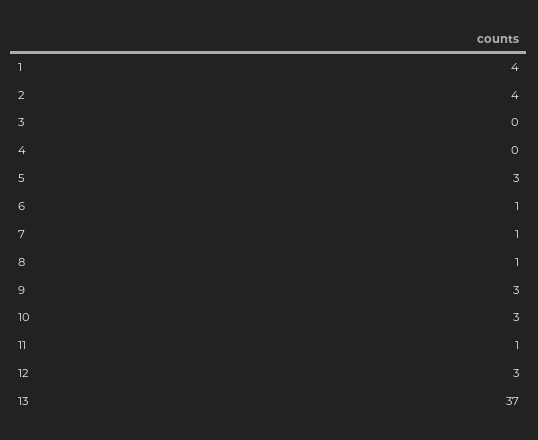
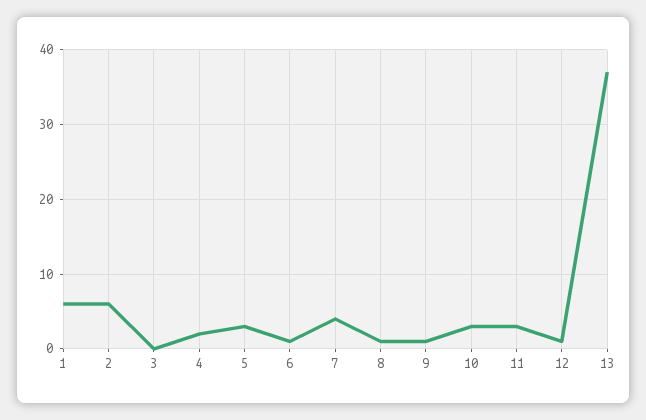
1: 4 -> 6
2: 4 -> 6
4: 0 -> 2
7: 1 -> 4
9: 3 -> 1
11: 1 -> 3
12: 3 -> 1

